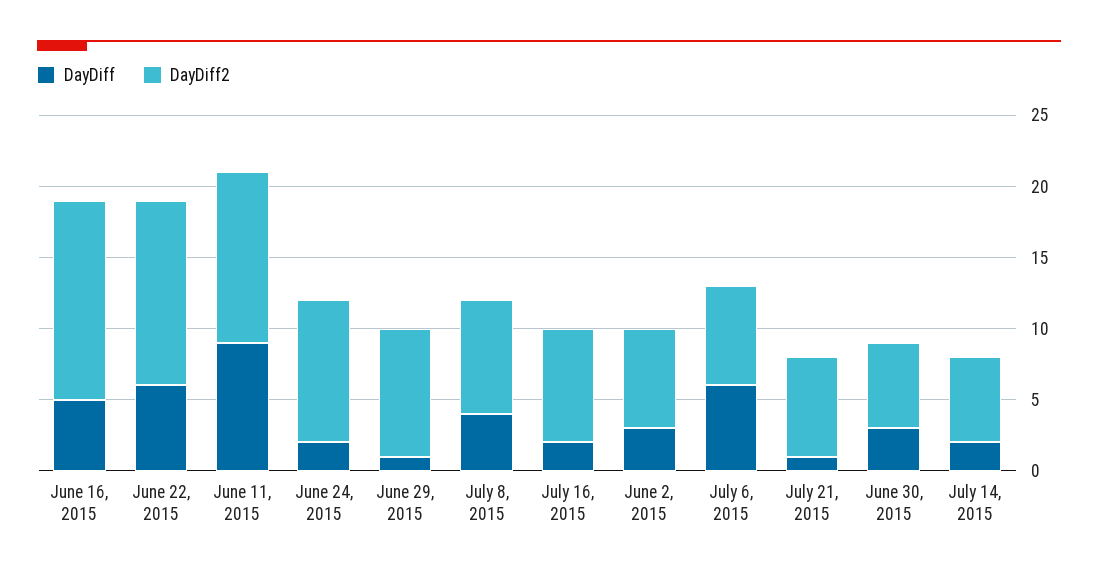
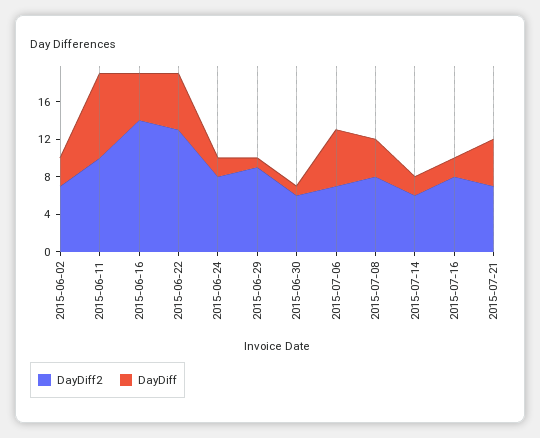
DayDiff2, June 11, 2015: 12 -> 10
DayDiff2, June 24, 2015: 10 -> 8
DayDiff, July 21, 2015: 1 -> 5
DayDiff, June 30, 2015: 3 -> 1

